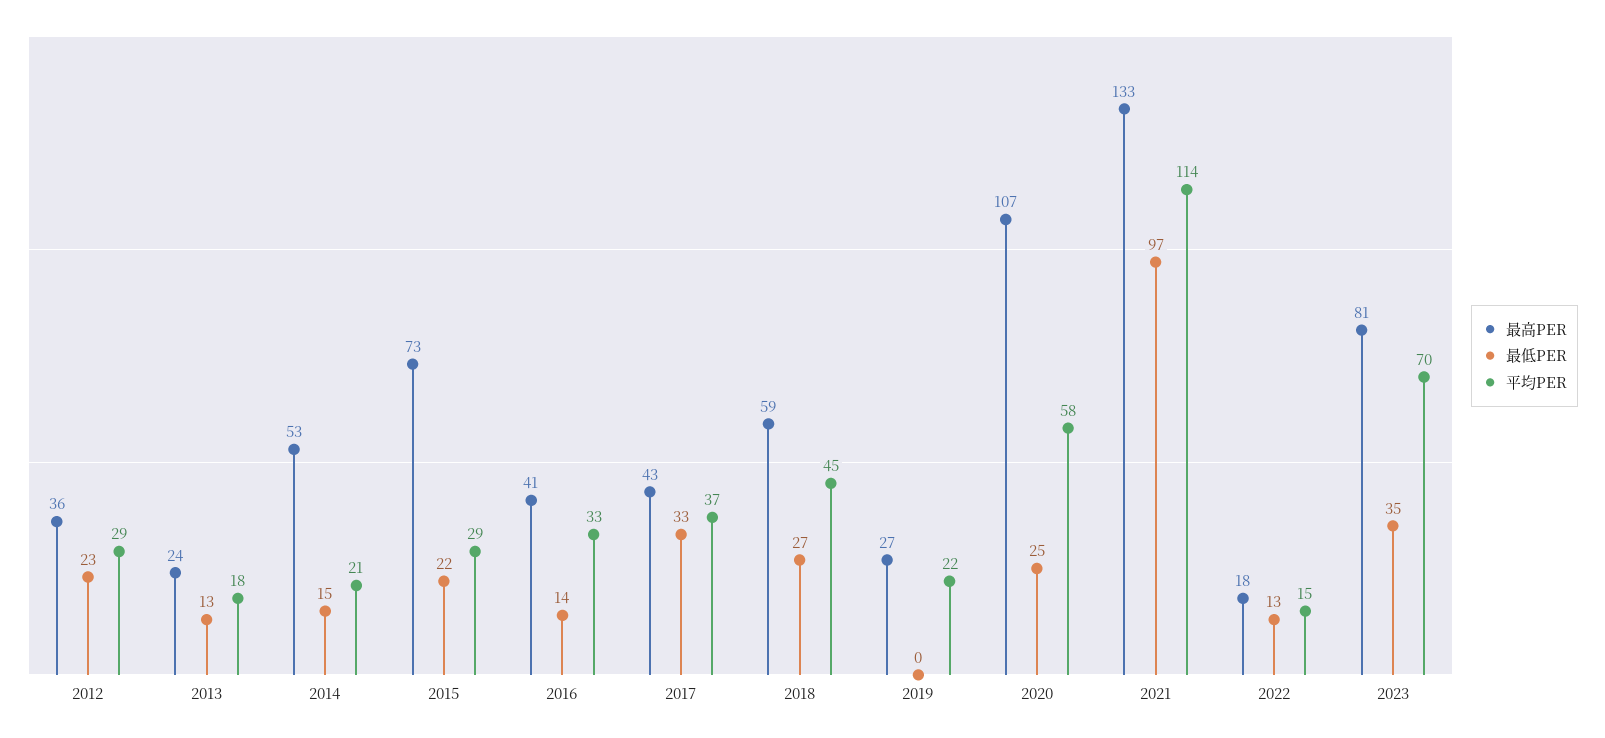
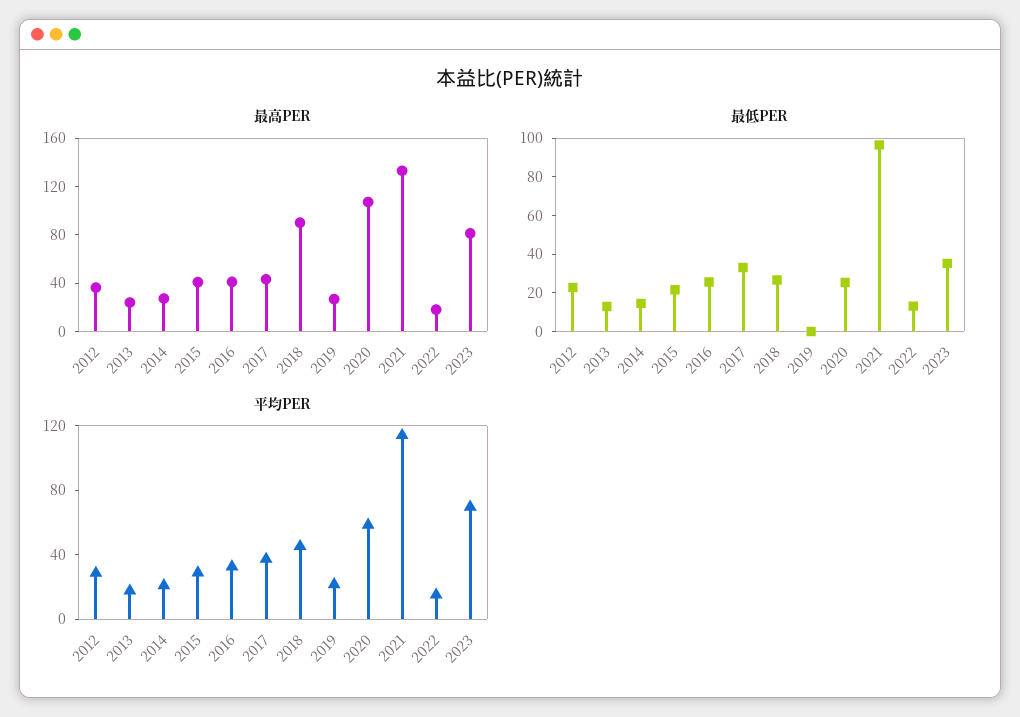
最高PER, 2014: 53 -> 30
最高PER, 2015: 73 -> 40
最低PER, 2016: 14 -> 25
最高PER, 2018: 59 -> 90

